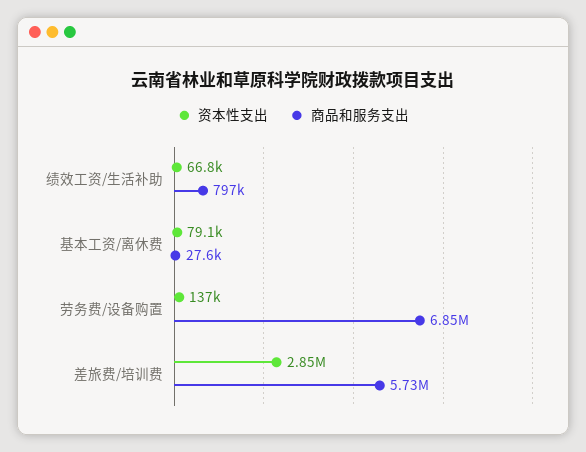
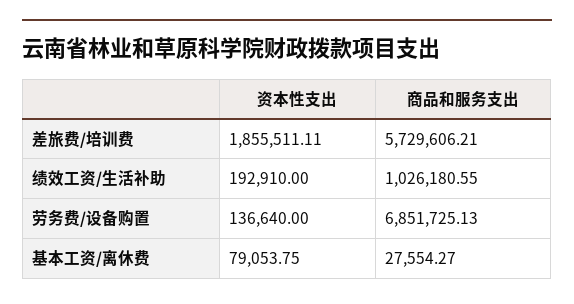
资本性支出, 绩效工资/生活补助: 66800 -> 192910
商品和服务支出, 绩效工资/生活补助: 797000 -> 1026180.55
资本性支出, 差旅费/培训费: 2850000 -> 1855511.11

